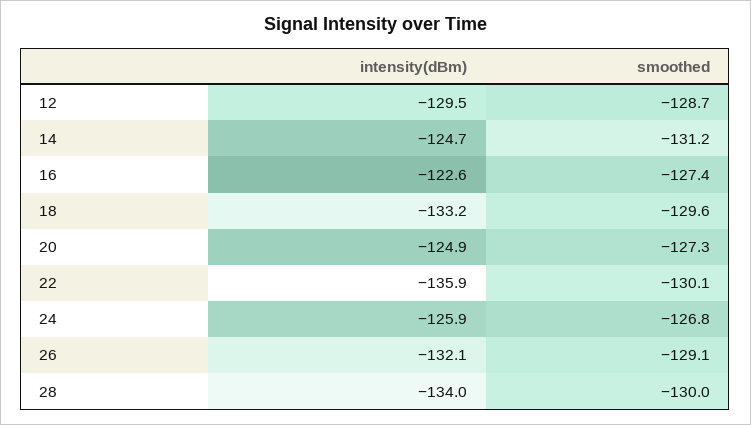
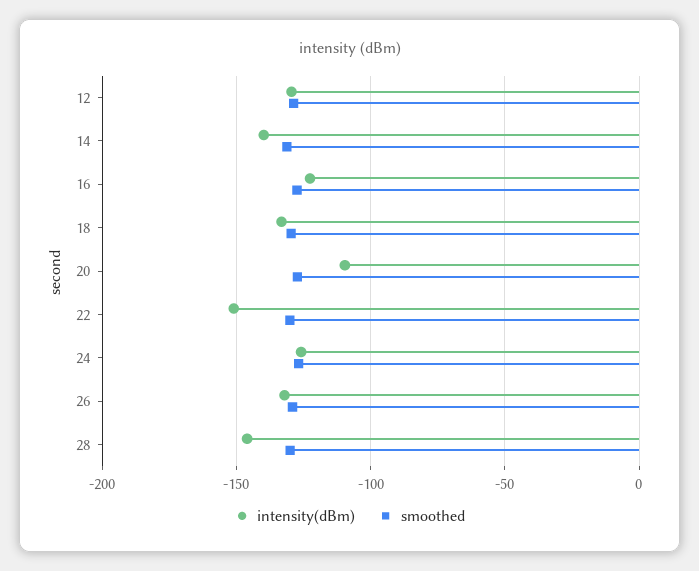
intensity(dBm), 14: -124.7 -> -140
intensity(dBm), 20: -124.9 -> -110
intensity(dBm), 22: -135.9 -> -150
intensity(dBm), 28: -134 -> -145

